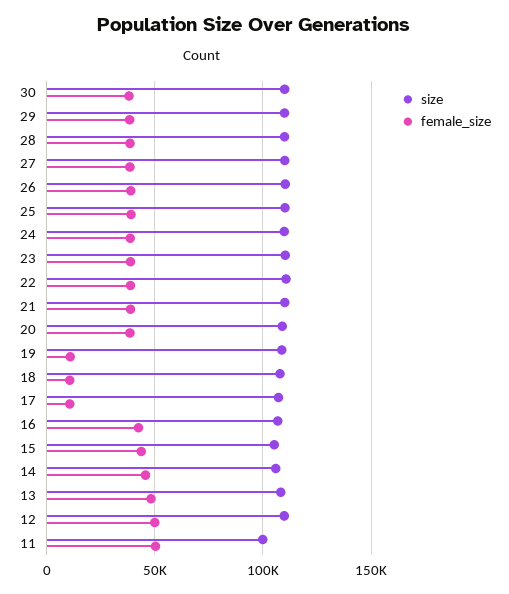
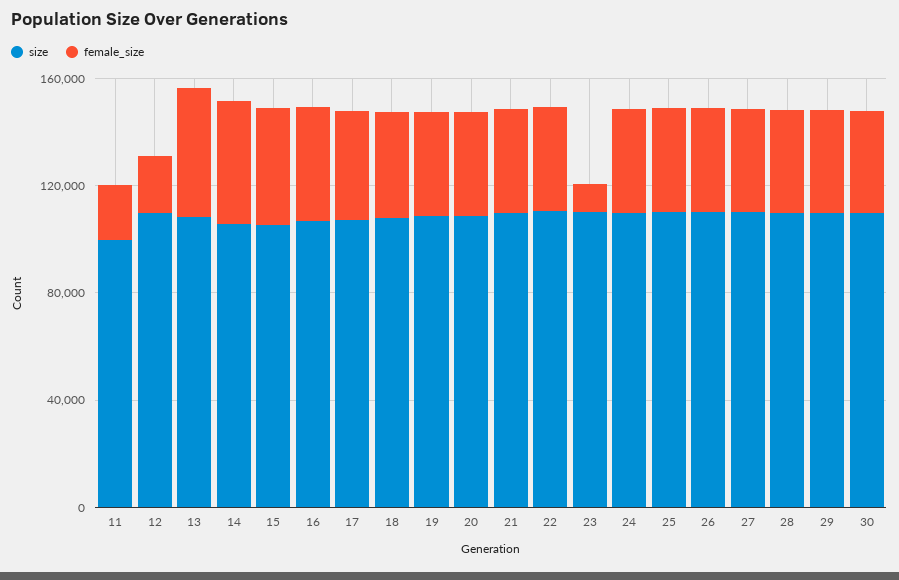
female_size, 23: 40000 -> 10000
female_size, 19: 10000 -> 40000
female_size, 18: 10000 -> 40000
female_size, 17: 10000 -> 40000
female_size, 12: 50000 -> 20000
female_size, 11: 50000 -> 20000

